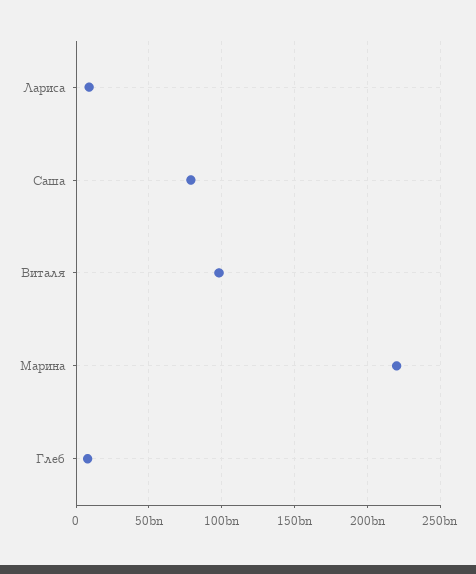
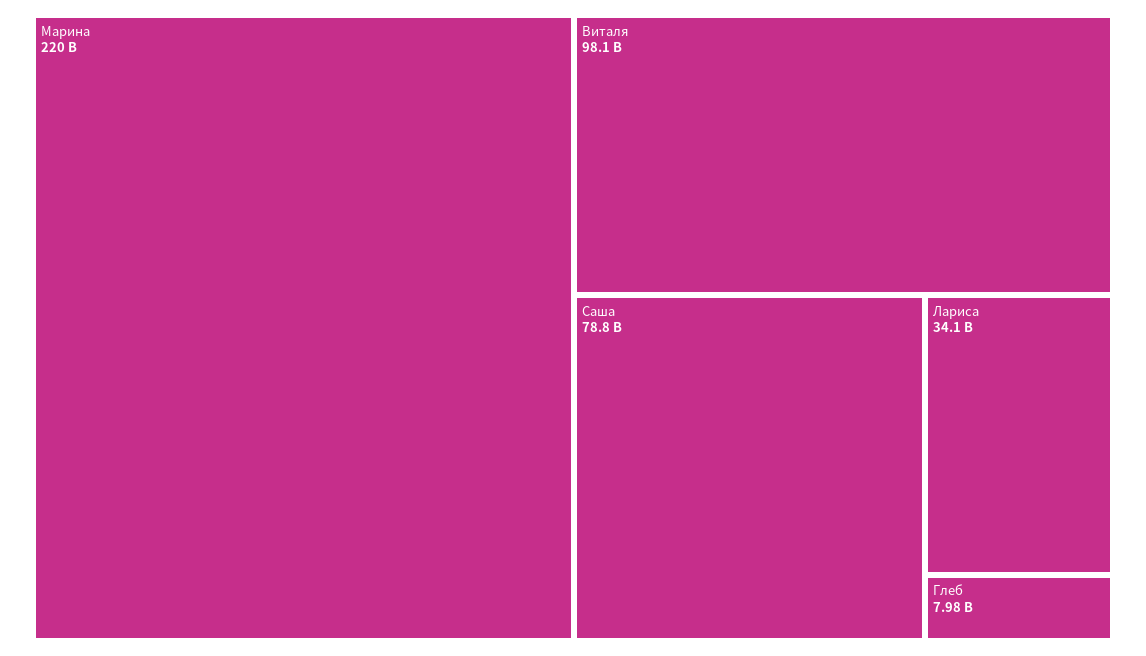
Лариса: 10000000000 -> 34100000000

